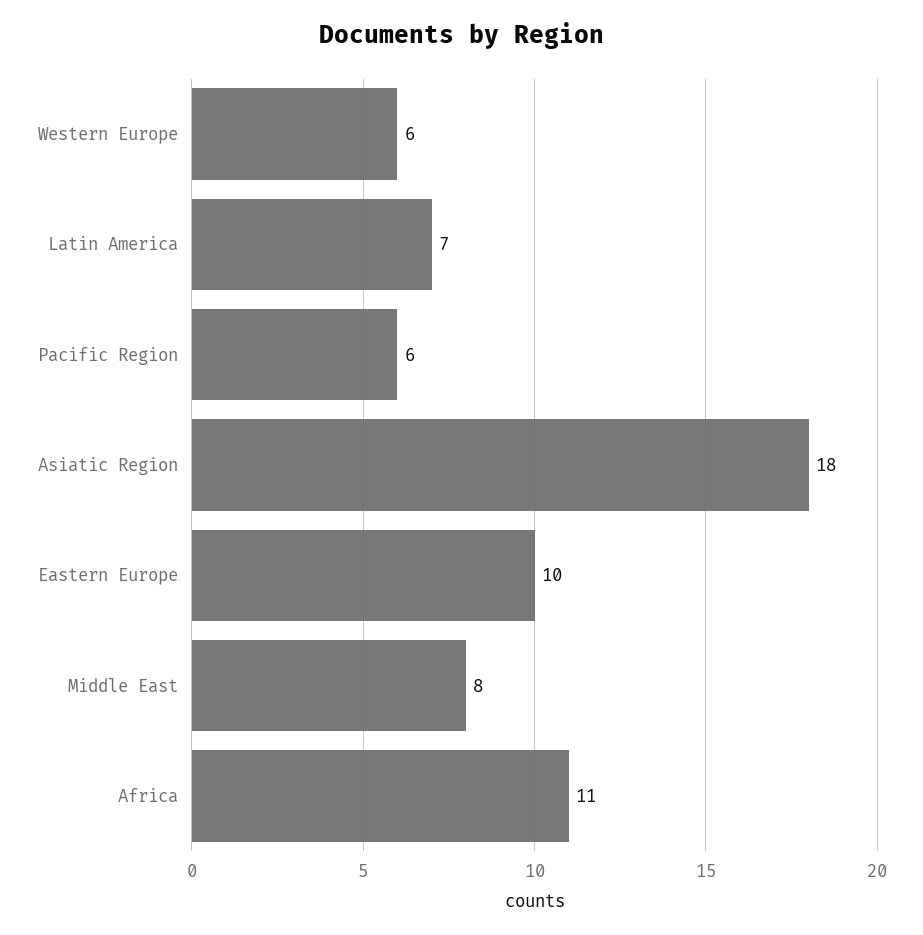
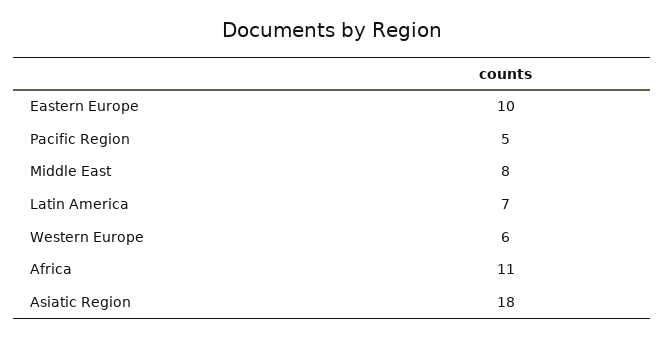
Pacific Region: 6 -> 5

